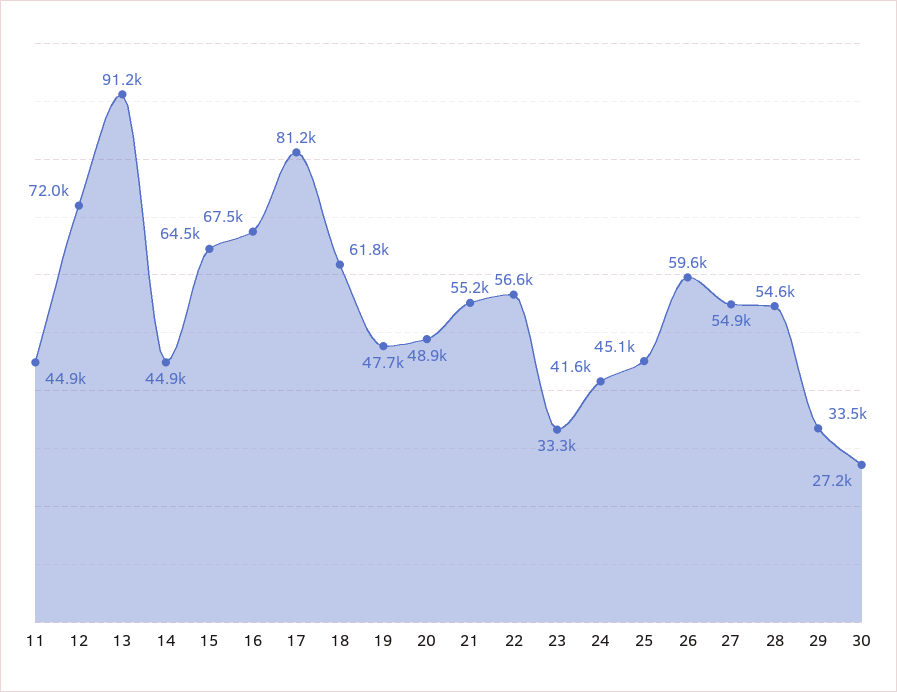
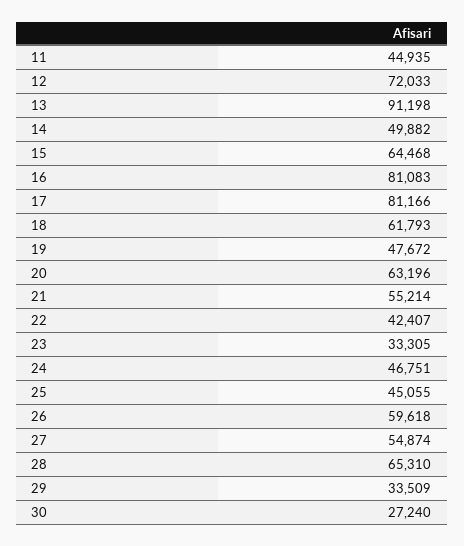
14: 44900 -> 49882
16: 67500 -> 81083
20: 48900 -> 63196
22: 56600 -> 42407
24: 41600 -> 46751
28: 54600 -> 65310

